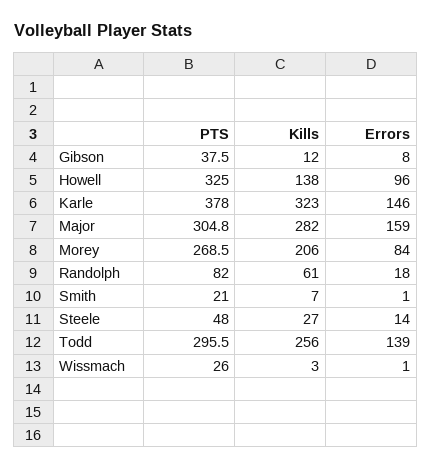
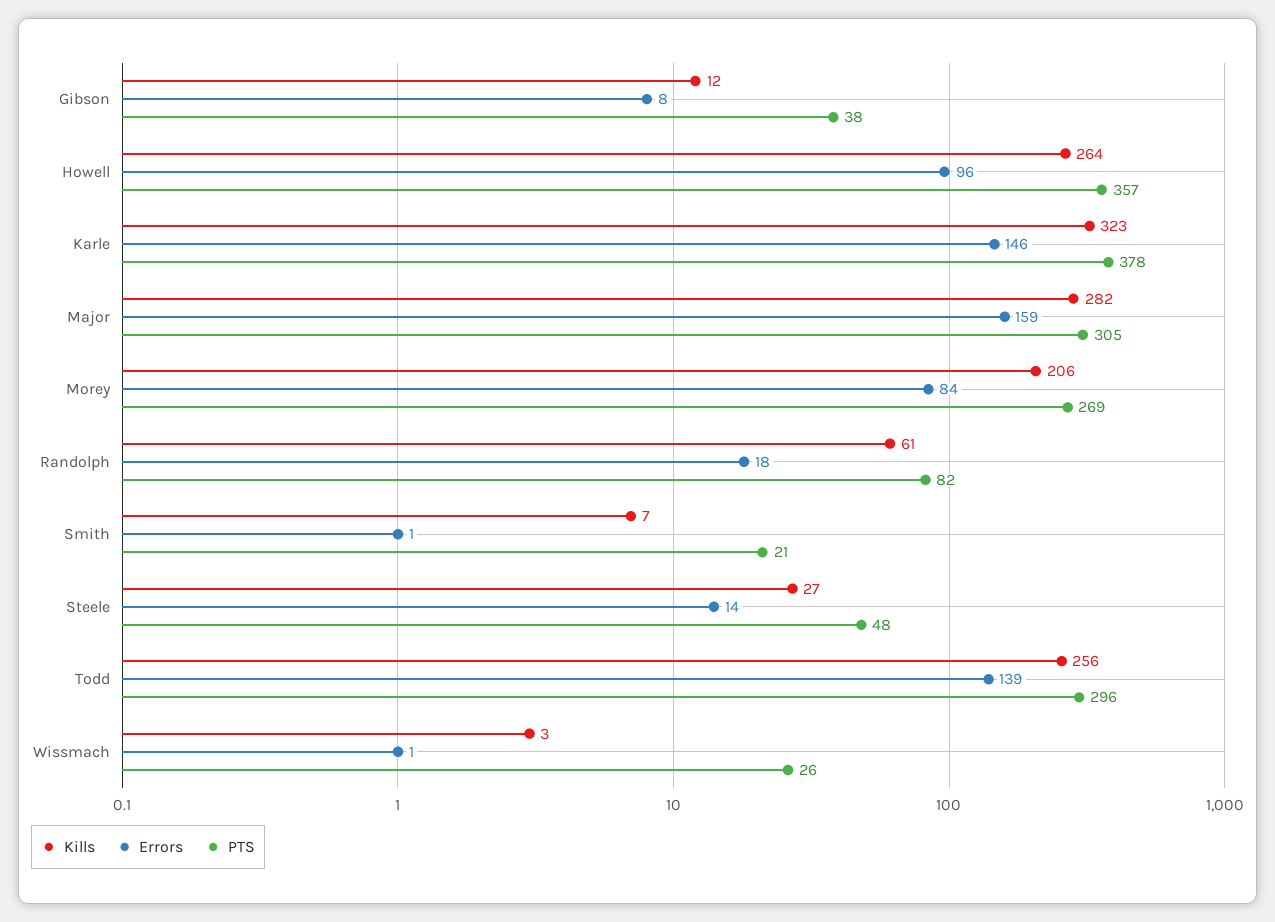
PTS, Howell: 325 -> 357
Kills, Howell: 138 -> 264

